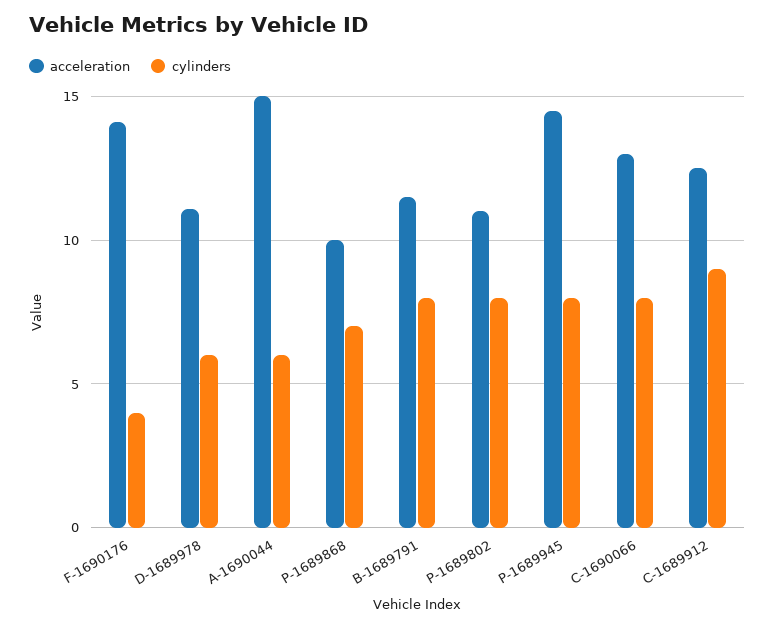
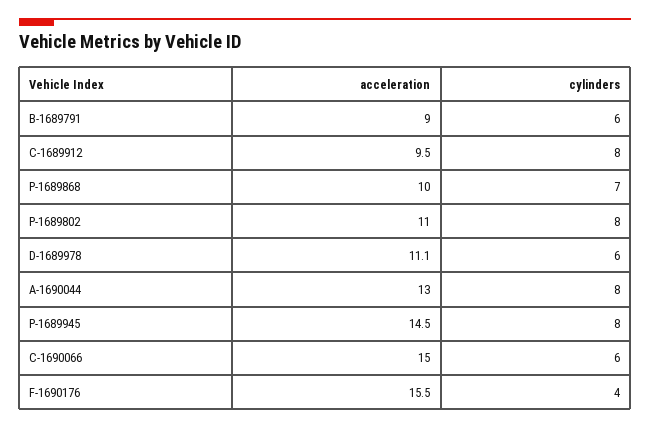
acceleration, F-1690176: 14 -> 15.5
acceleration, A-1690044: 15 -> 13
cylinders, A-1690044: 6 -> 8
acceleration, B-1689791: 11.5 -> 9
cylinders, B-1689791: 8 -> 6
acceleration, C-1690066: 13 -> 15
cylinders, C-1690066: 8 -> 6
acceleration, C-1689912: 12.5 -> 9.5
cylinders, C-1689912: 9 -> 8

